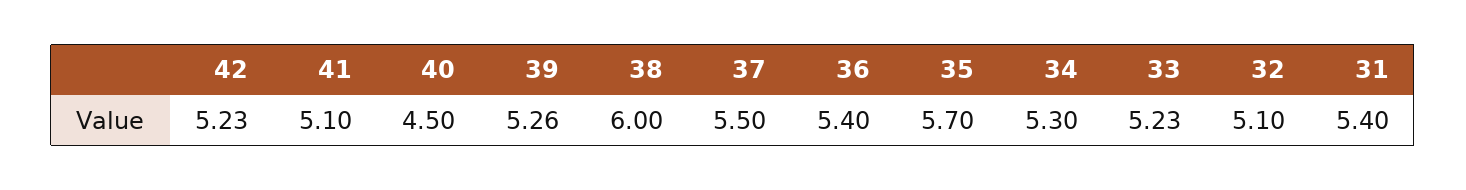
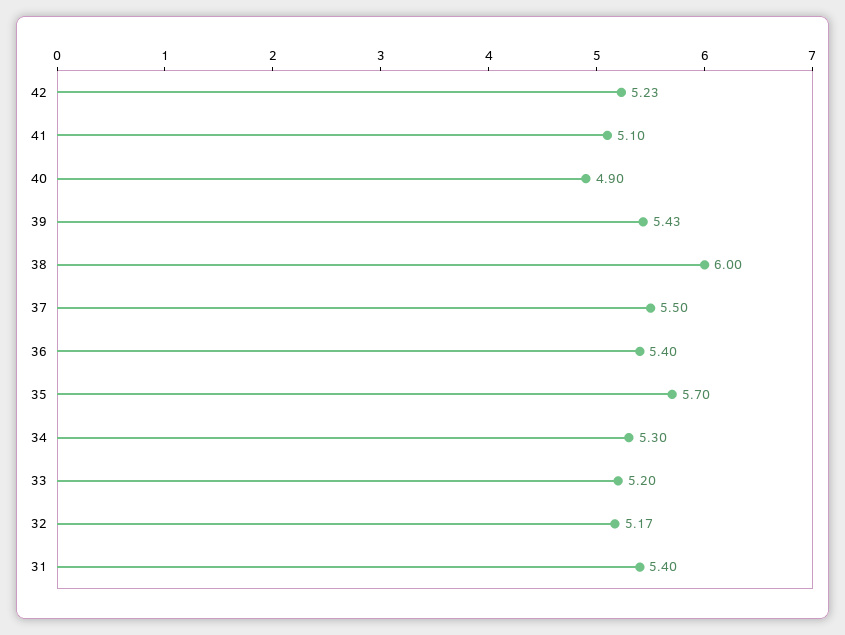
40: 4.5 -> 4.9
39: 5.26 -> 5.43
33: 5.23 -> 5.2
32: 5.1 -> 5.17

